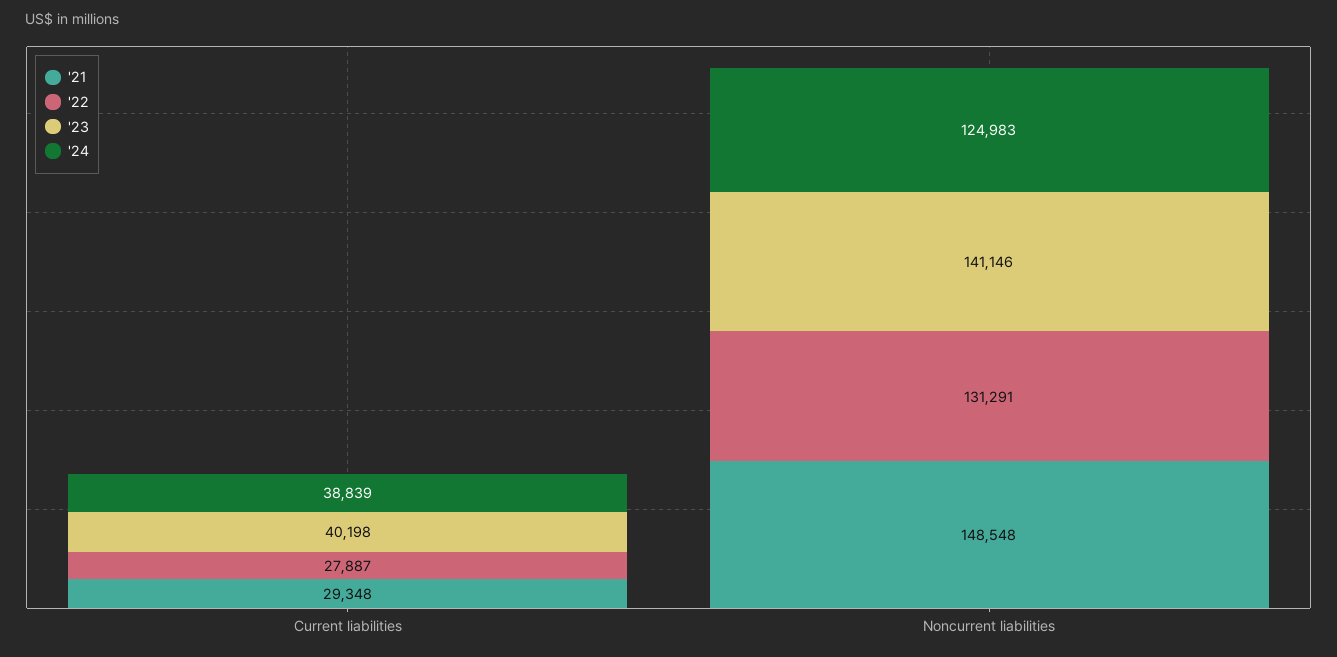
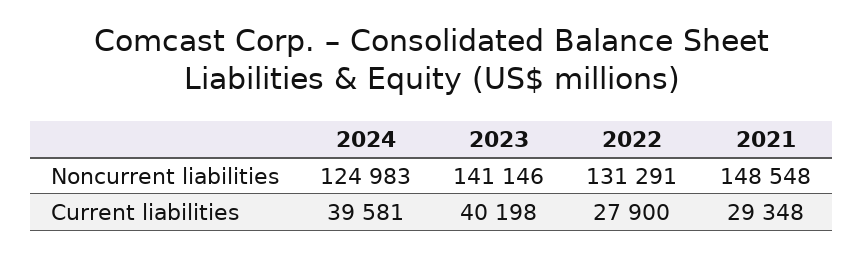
'22, Current liabilities: 27887 -> 27900
'24, Current liabilities: 38839 -> 39581

